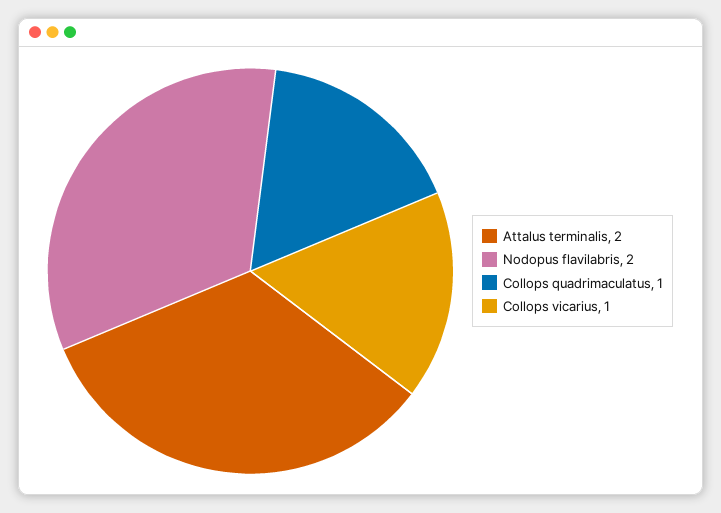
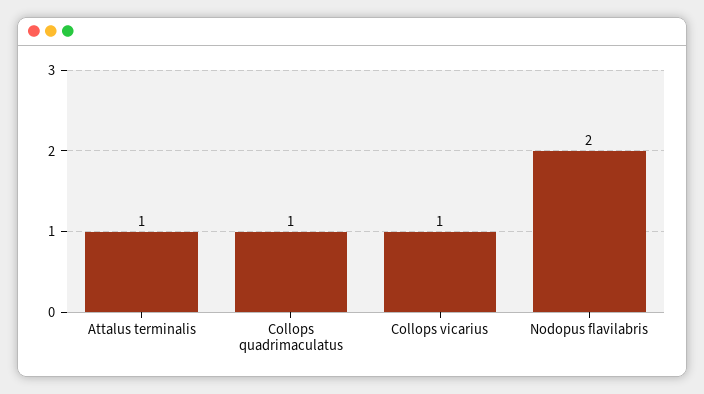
Attalus terminalis: 2 -> 1

